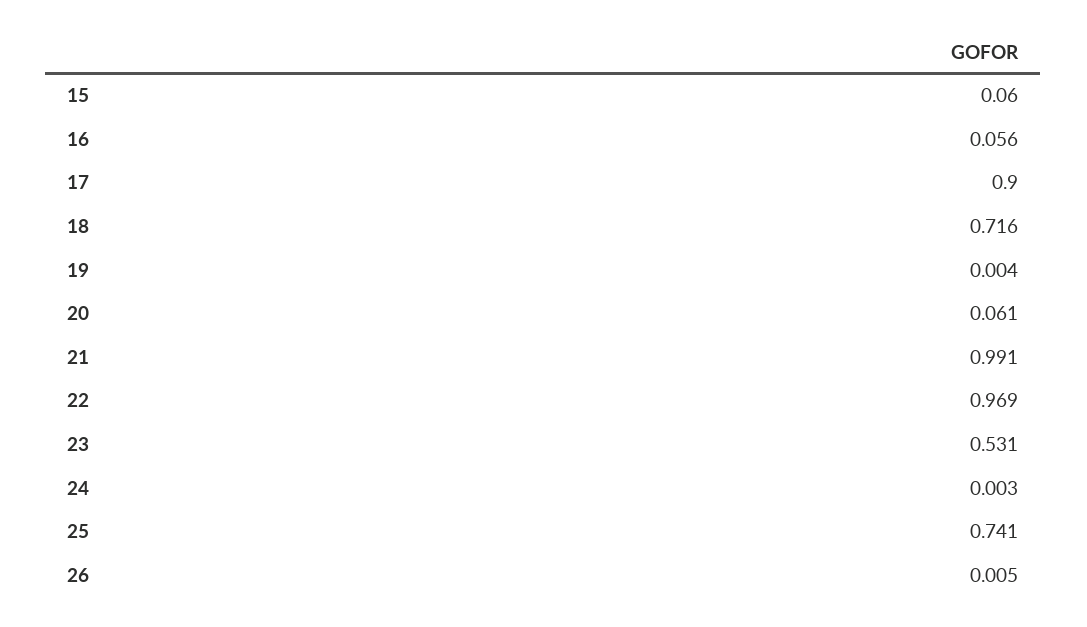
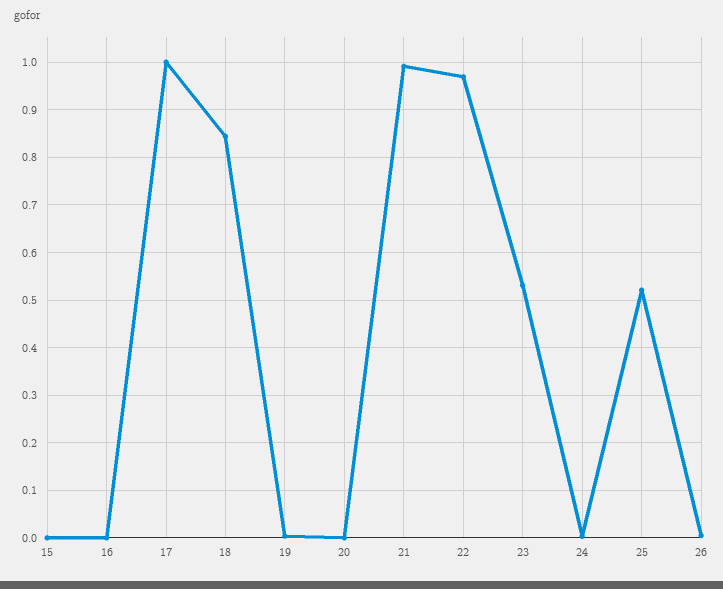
15: 0.06 -> 0
16: 0.056 -> 0
17: 0.9 -> 1
18: 0.716 -> 0.84
20: 0.061 -> 0
25: 0.741 -> 0.52

